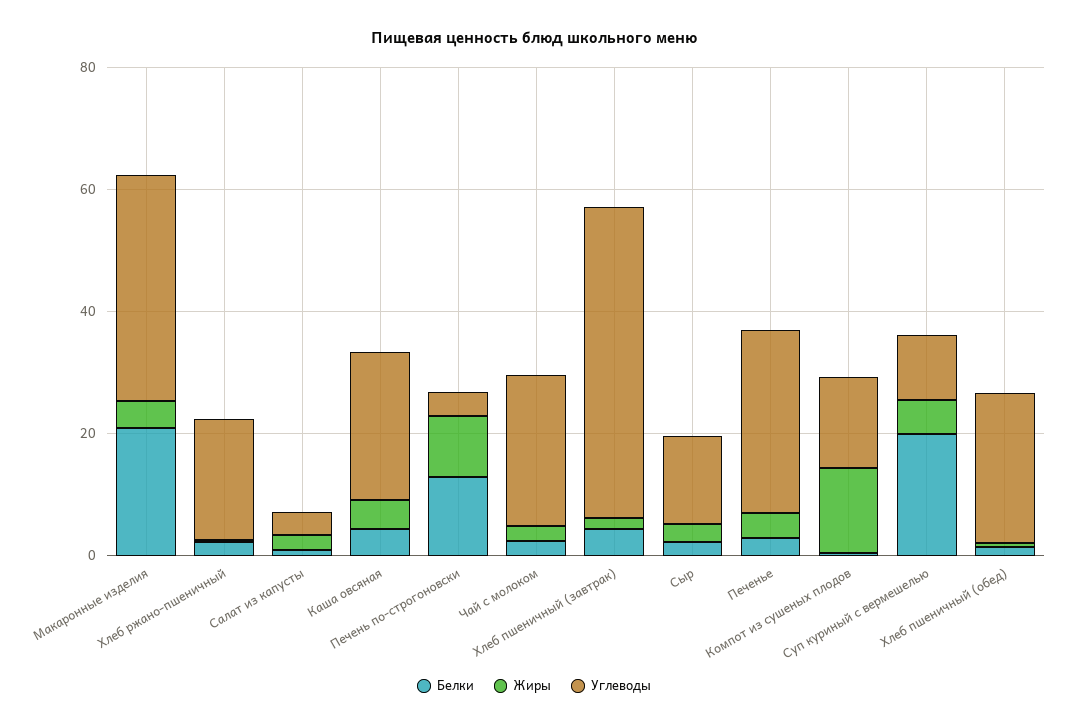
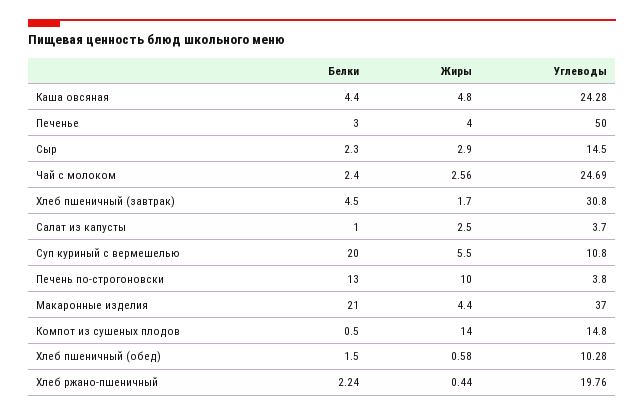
Углеводы, Хлеб пшеничный (завтрак): 50 -> 30.8
Углеводы, Печенье: 30 -> 50
Углеводы, Хлеб пшеничный (обед): 25 -> 10.28

